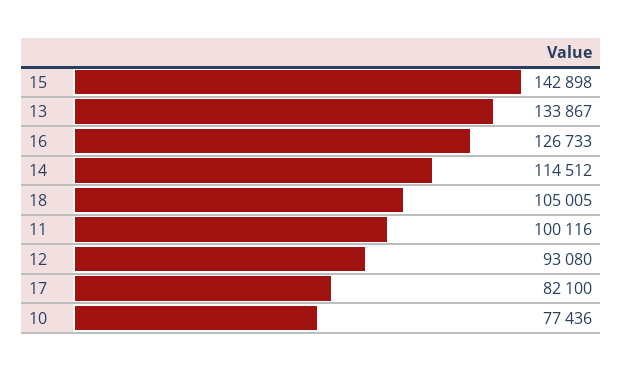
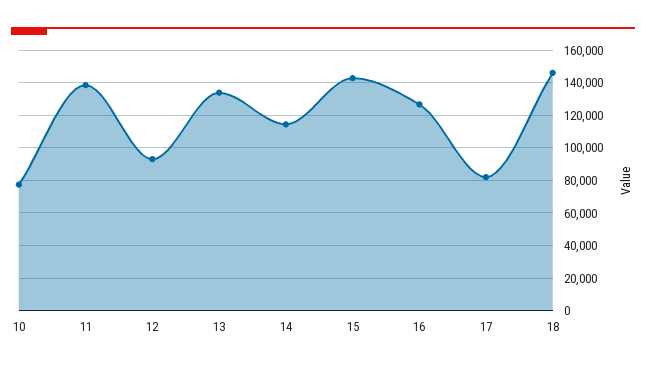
18: 105005 -> 145000
11: 100116 -> 140000

